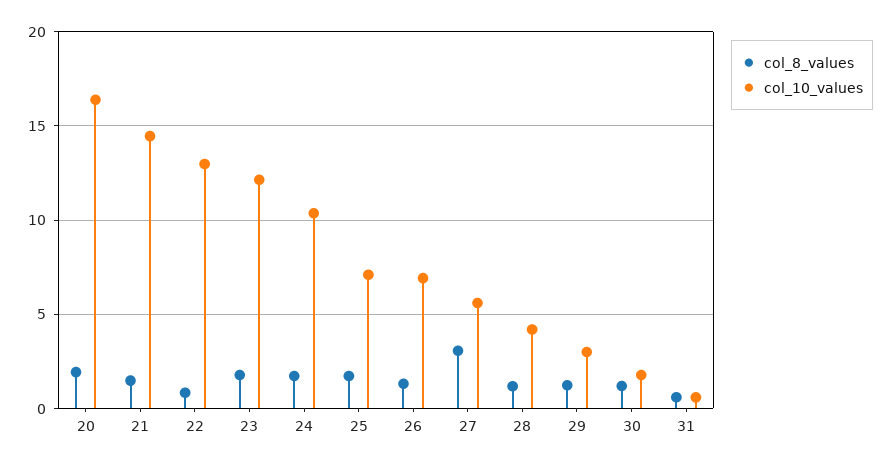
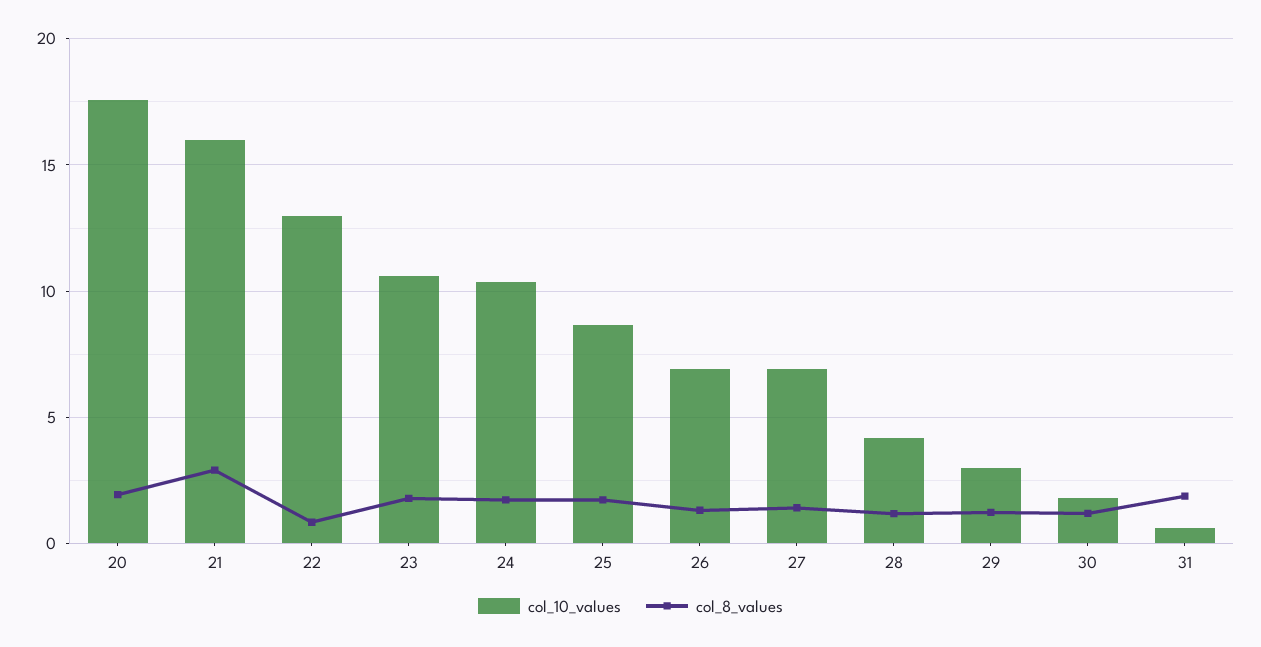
col_10_values, 20: 16.5 -> 17.5
col_8_values, 21: 1.5 -> 3
col_10_values, 21: 14.5 -> 16
col_10_values, 23: 12 -> 10.5
col_10_values, 25: 7 -> 8.5
col_8_values, 27: 3 -> 1.5
col_10_values, 27: 5.5 -> 7
col_8_values, 31: 0.5 -> 2

